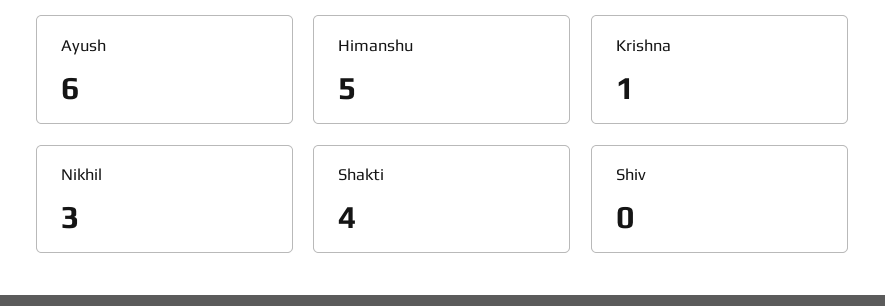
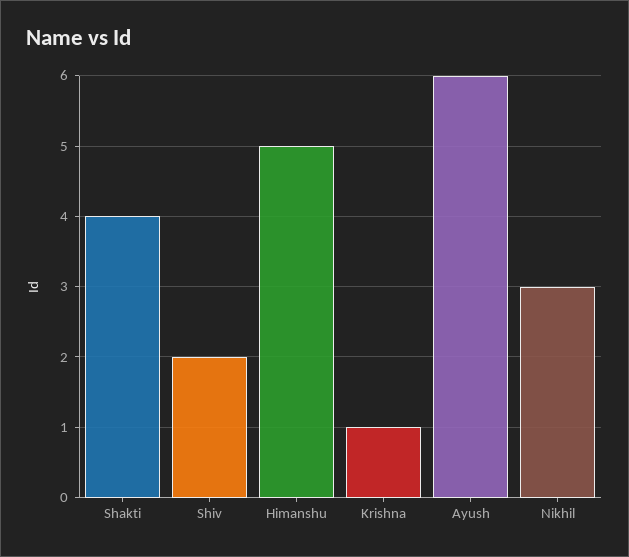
Shiv: 0 -> 2

